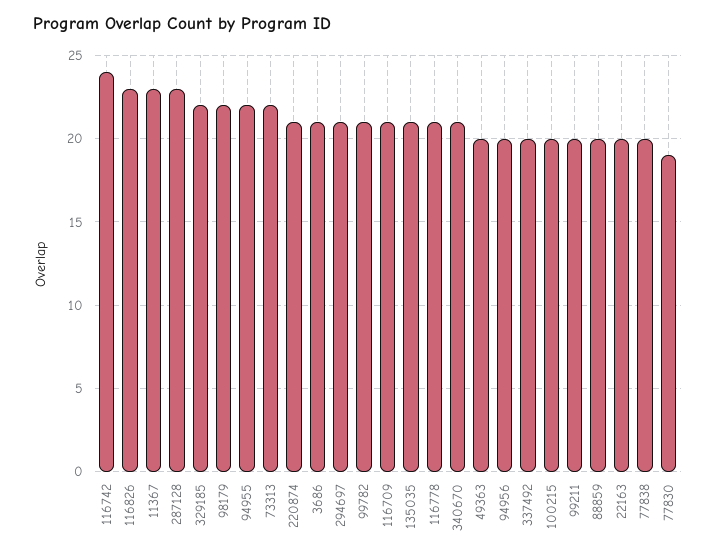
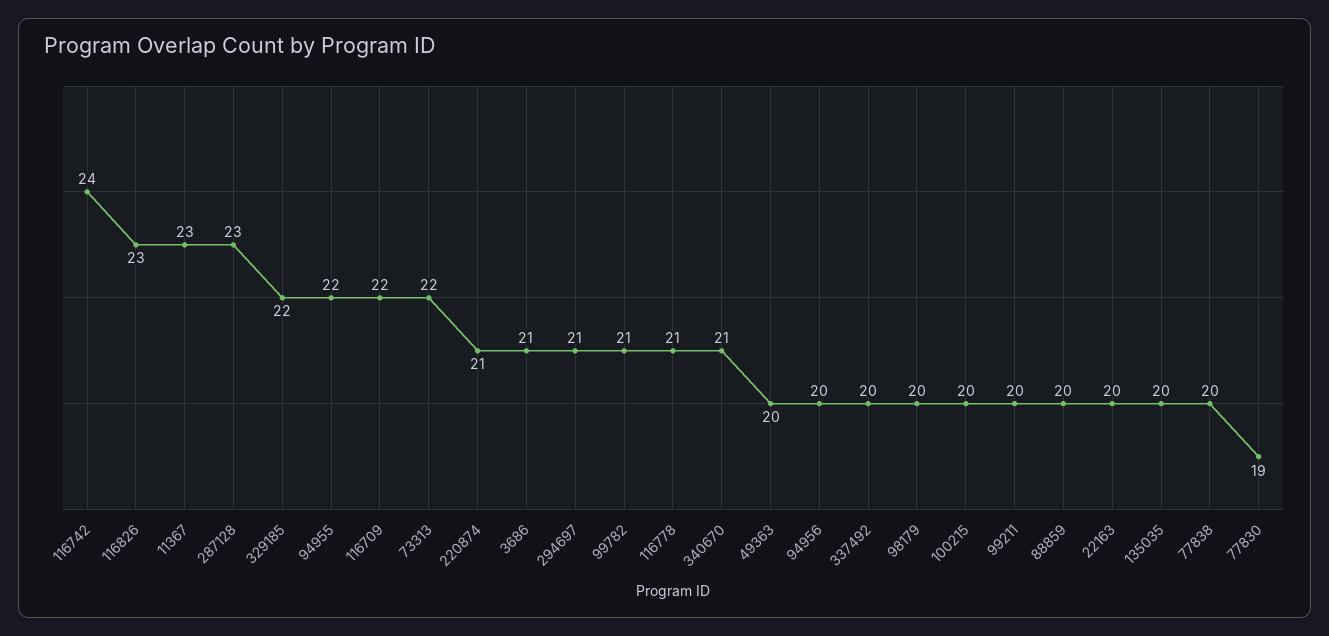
98179: 22 -> 20
116709: 21 -> 22
135035: 21 -> 20

